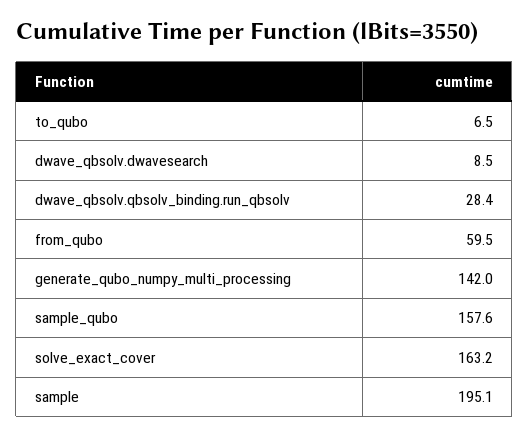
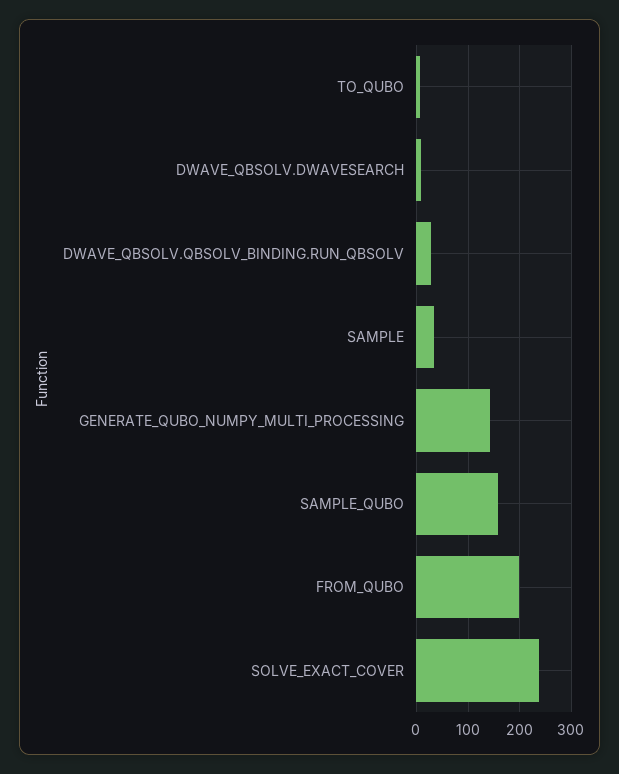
from_qubo: 59.5 -> 200
solve_exact_cover: 163.2 -> 240
sample: 195.1 -> 40

